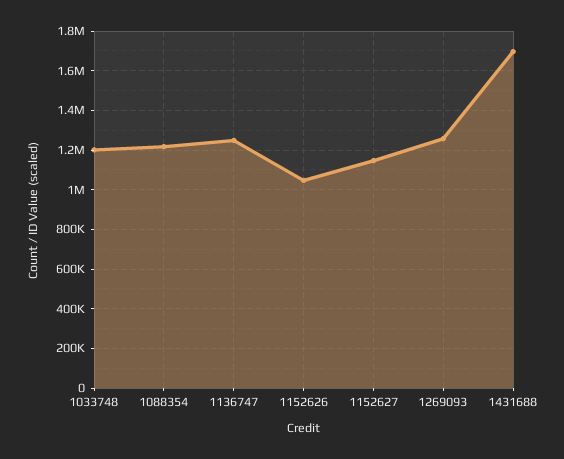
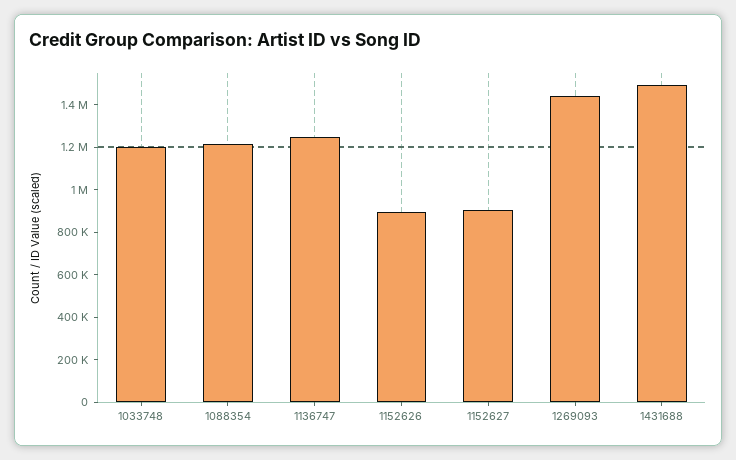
1152626: 1050000 -> 900000
1152627: 1150000 -> 900000
1269093: 1250000 -> 1450000
1431688: 1700000 -> 1500000

